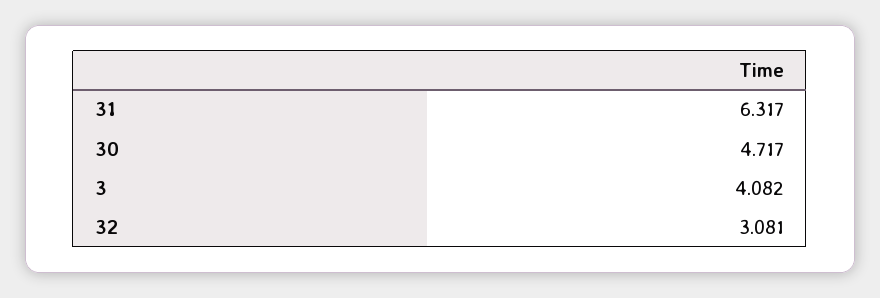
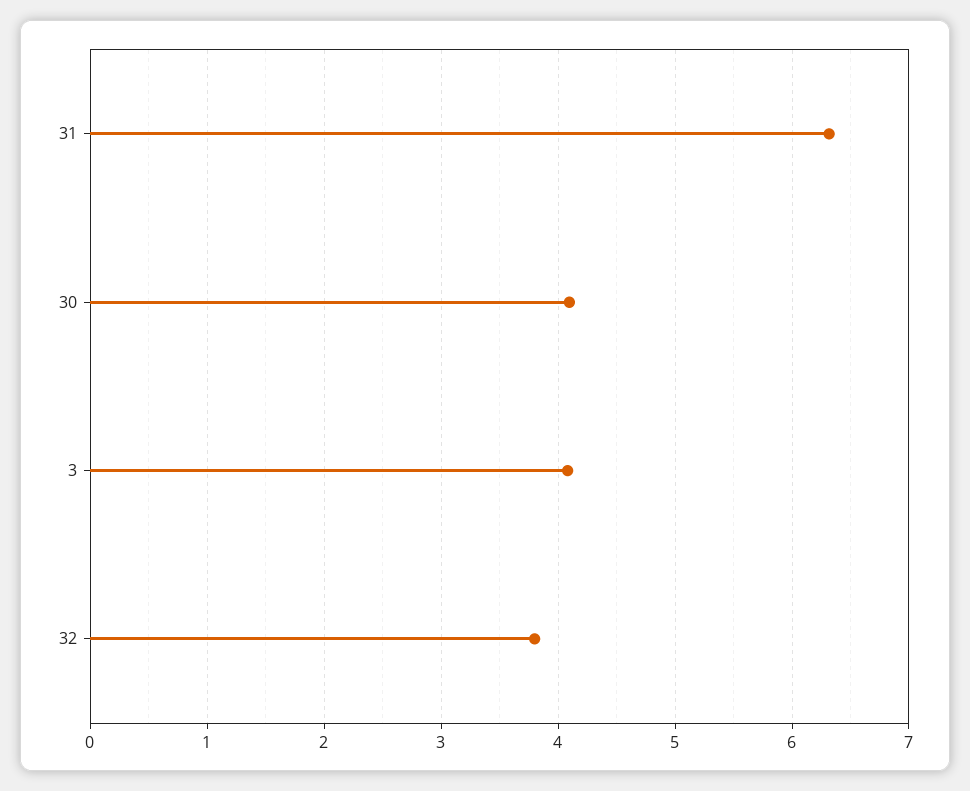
30: 4.717 -> 4.1
32: 3.081 -> 3.8

